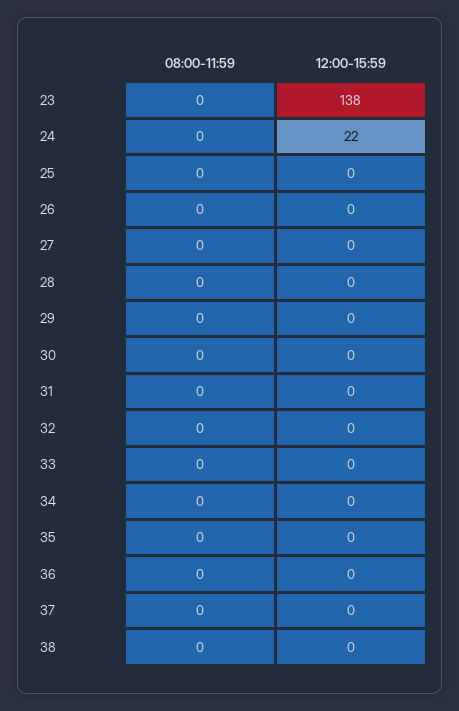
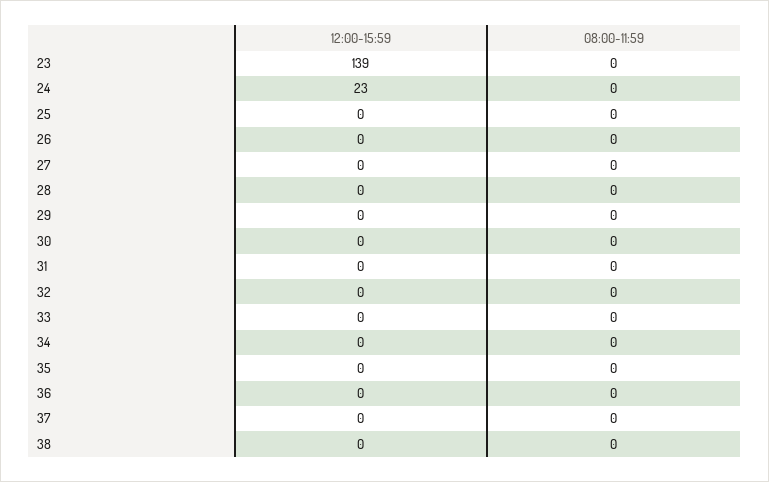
12:00-15:59, 23: 138 -> 139
12:00-15:59, 24: 22 -> 23

